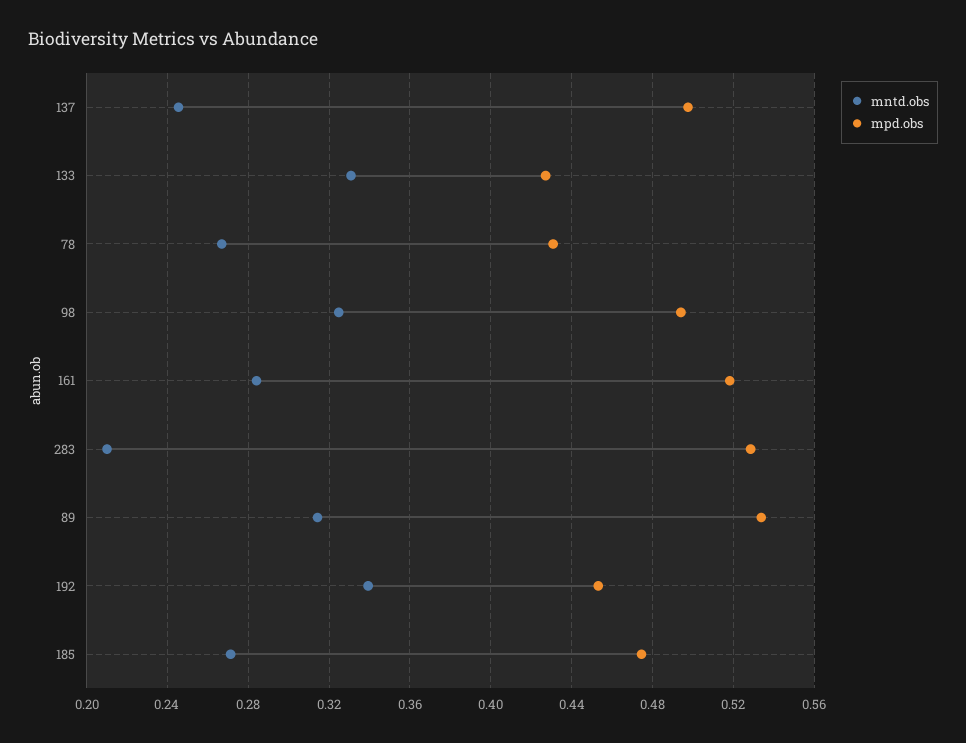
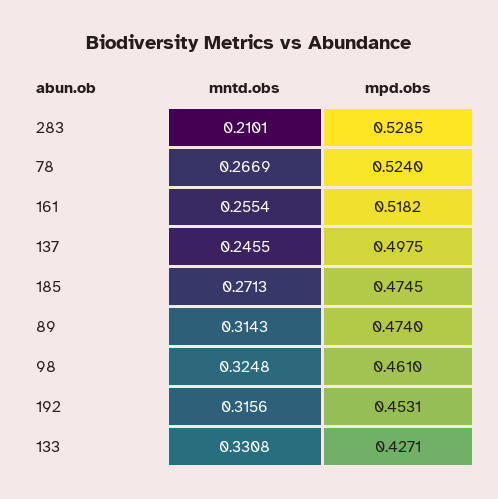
mpd.obs, 78: 0.43 -> 0.524
mpd.obs, 98: 0.495 -> 0.461
mntd.obs, 161: 0.285 -> 0.2554
mpd.obs, 89: 0.535 -> 0.474
mntd.obs, 192: 0.34 -> 0.3156

